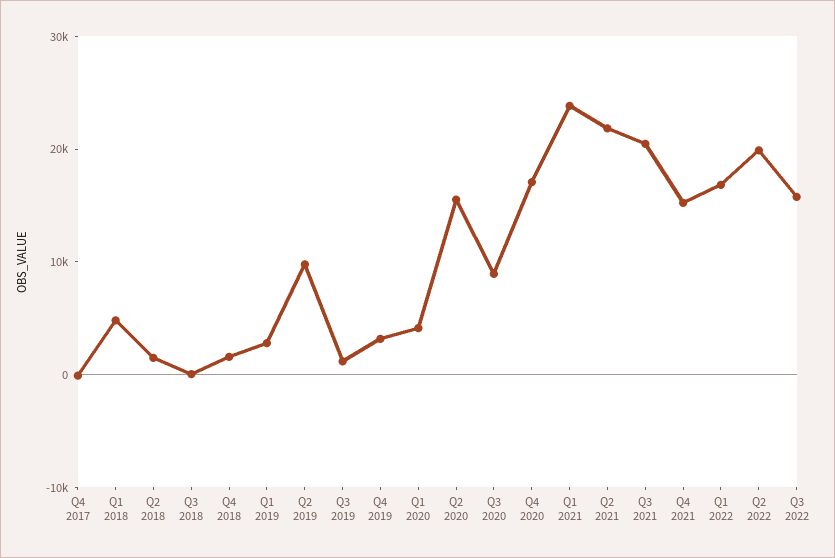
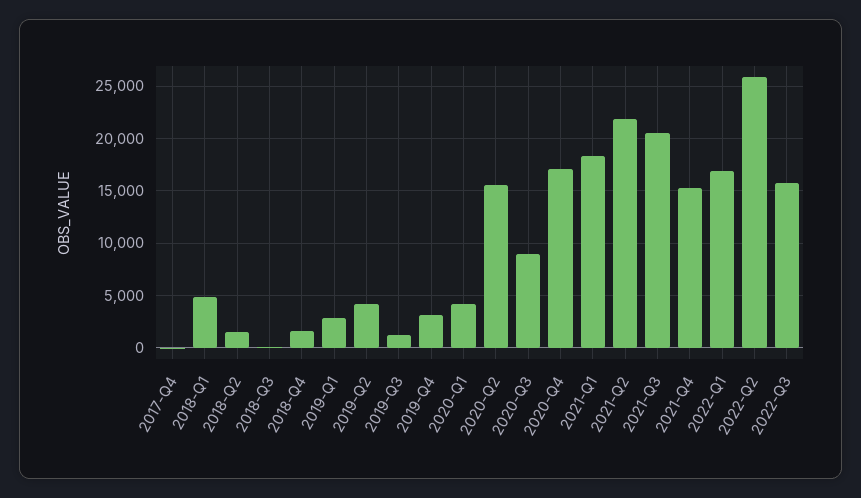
Q2 2019: 10000 -> 4000
Q1 2021: 24000 -> 18000
Q2 2022: 20000 -> 26000

